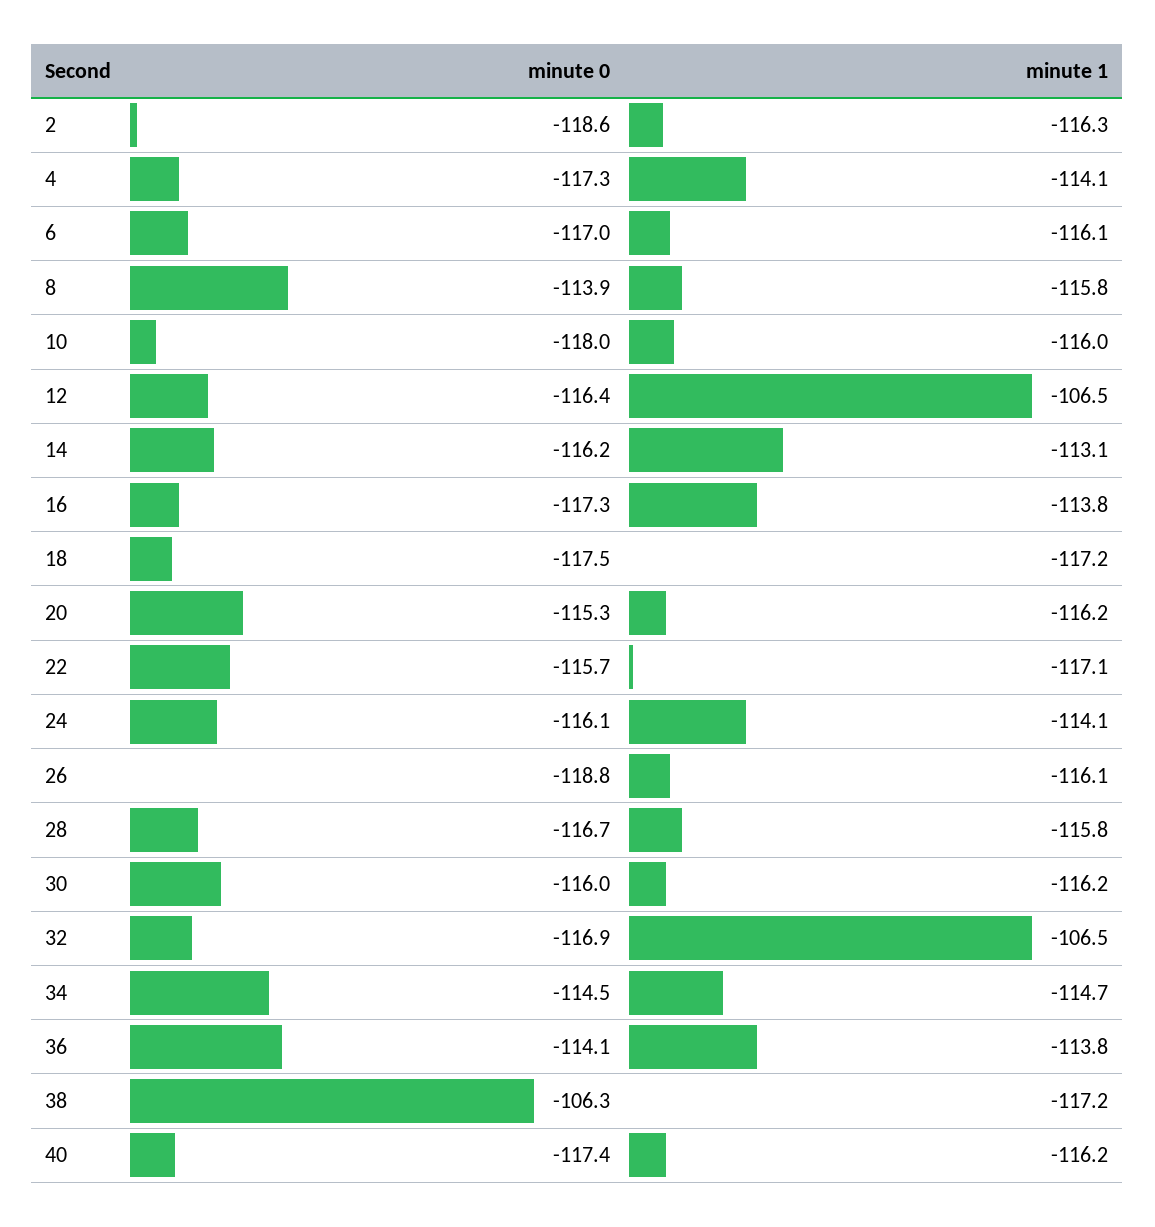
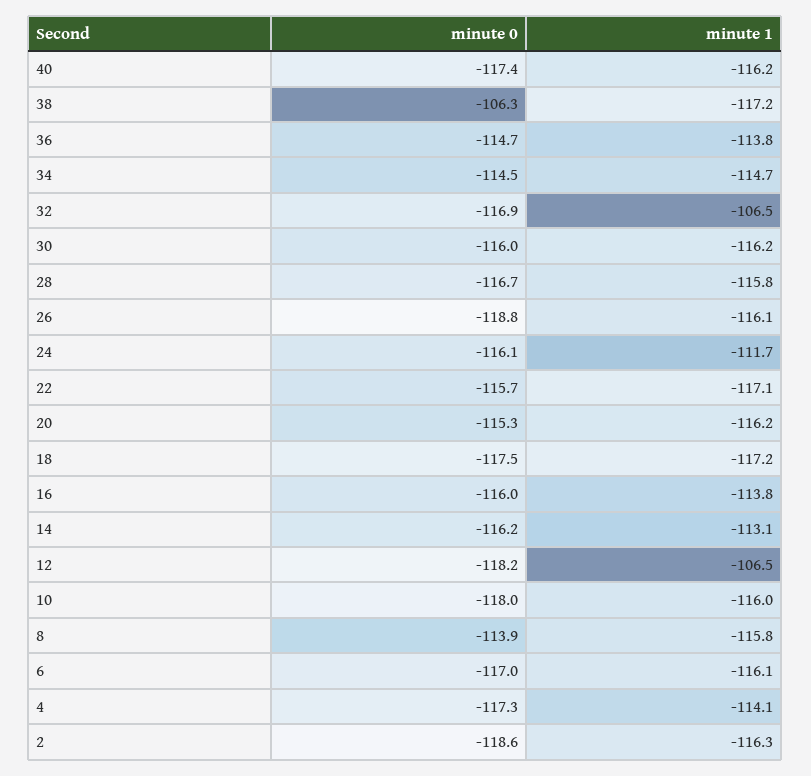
minute 0, 12: -116.4 -> -118.2
minute 0, 16: -117.3 -> -116
minute 1, 24: -114.1 -> -111.7
minute 0, 36: -114.1 -> -114.7

